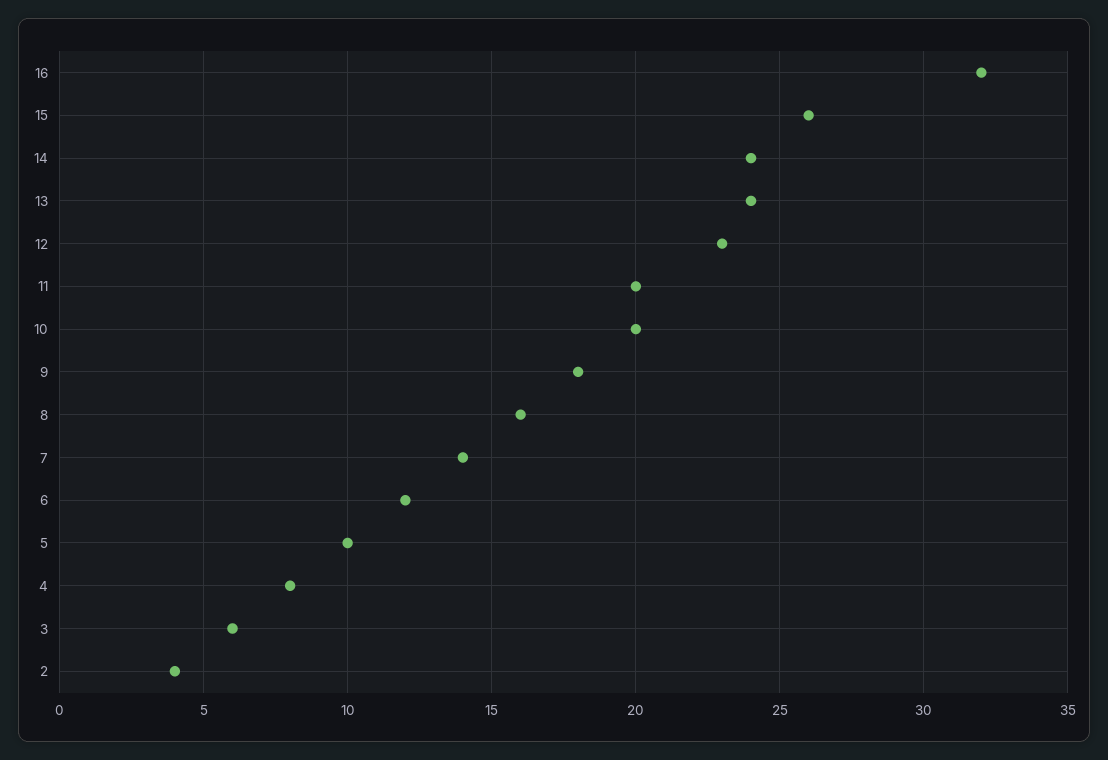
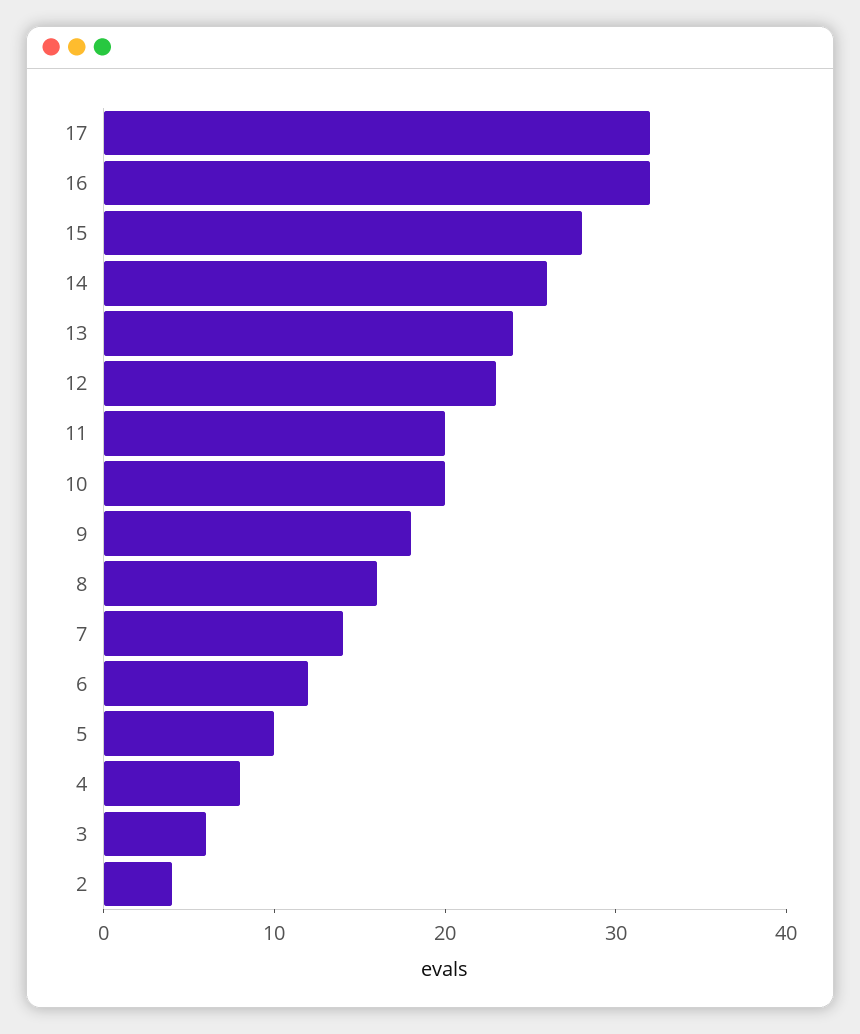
15: 26 -> 28
14: 24 -> 26
17: none -> 32

